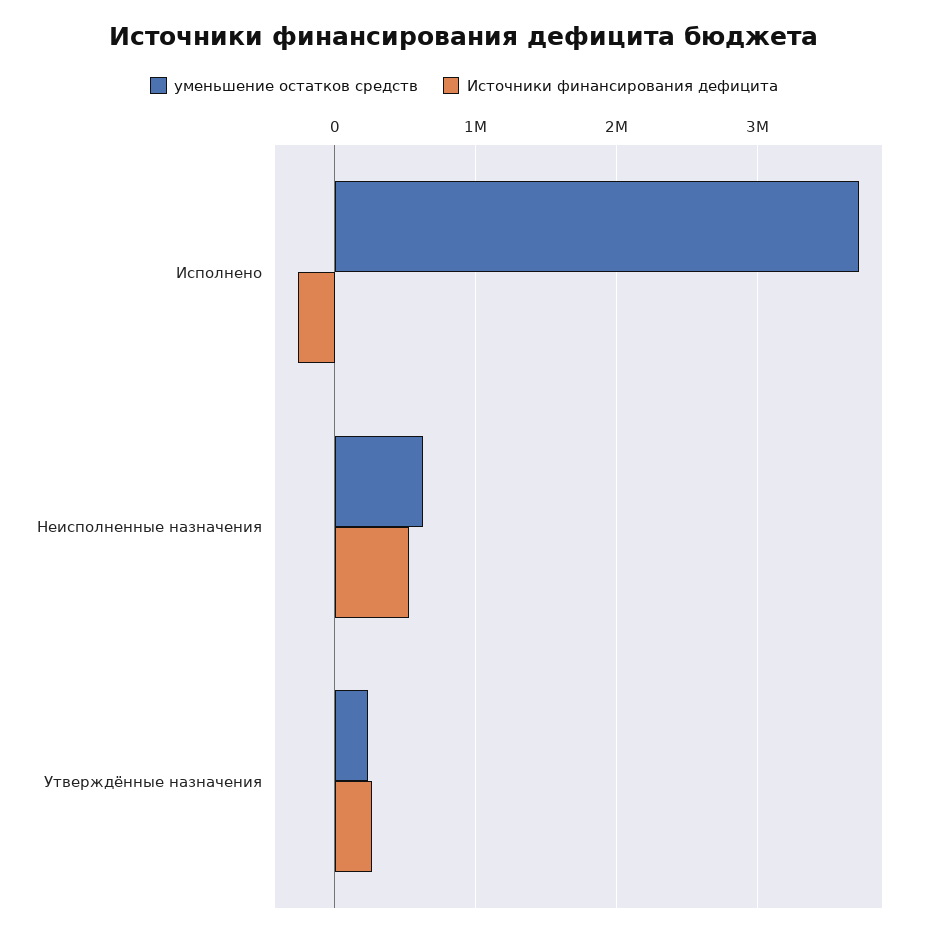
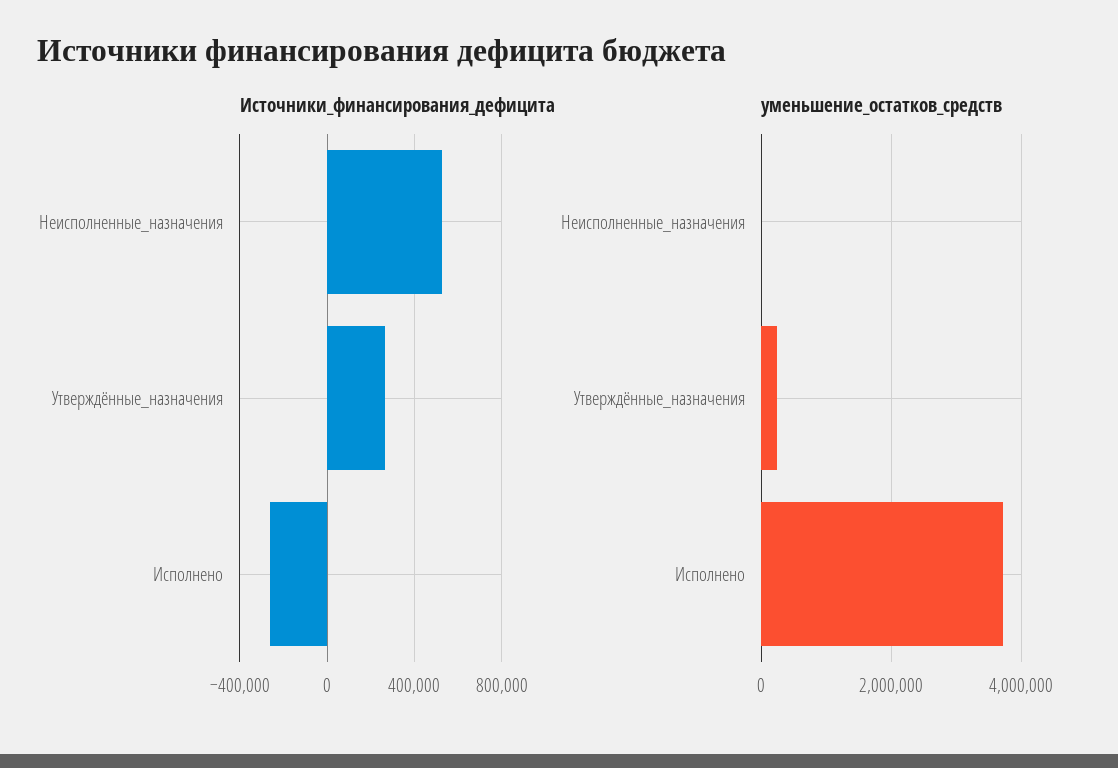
уменьшение остатков средств, Неисполненные назначения: 600000 -> 0

